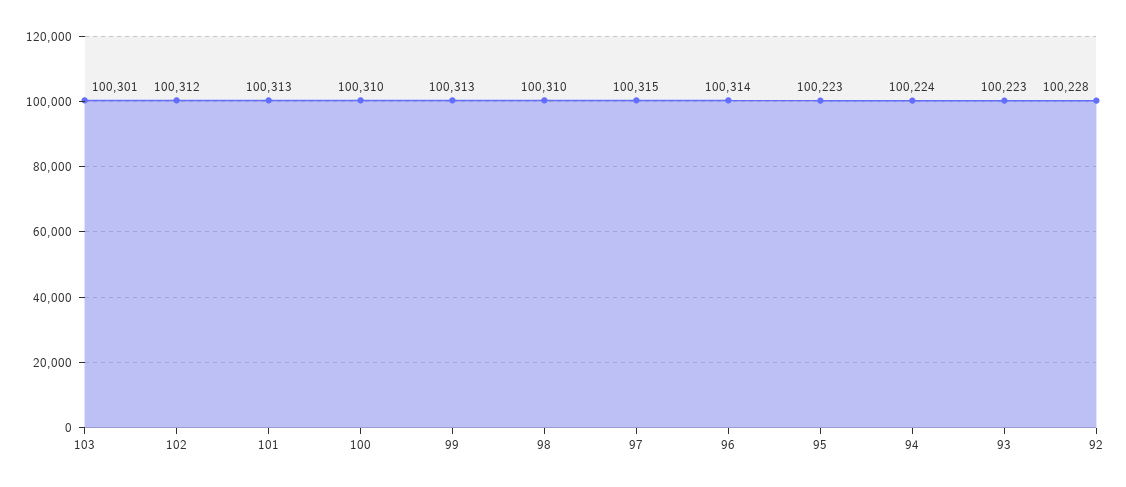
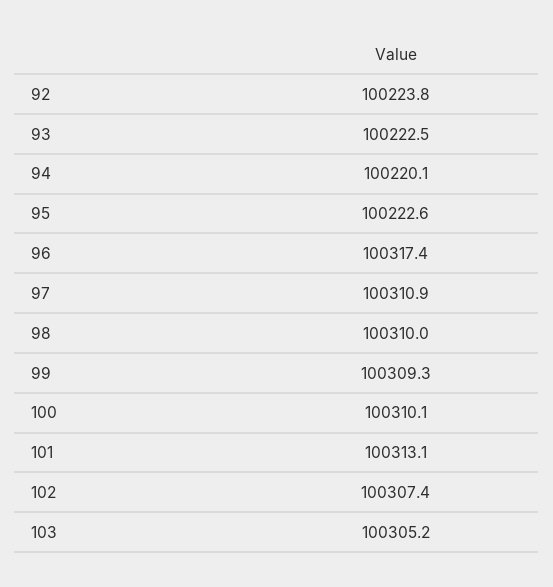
103: 100301 -> 100305.2
102: 100312 -> 100307.4
99: 100313 -> 100309.3
97: 100315 -> 100310.9
96: 100314 -> 100317.4
94: 100224 -> 100220.1
92: 100228 -> 100223.8

